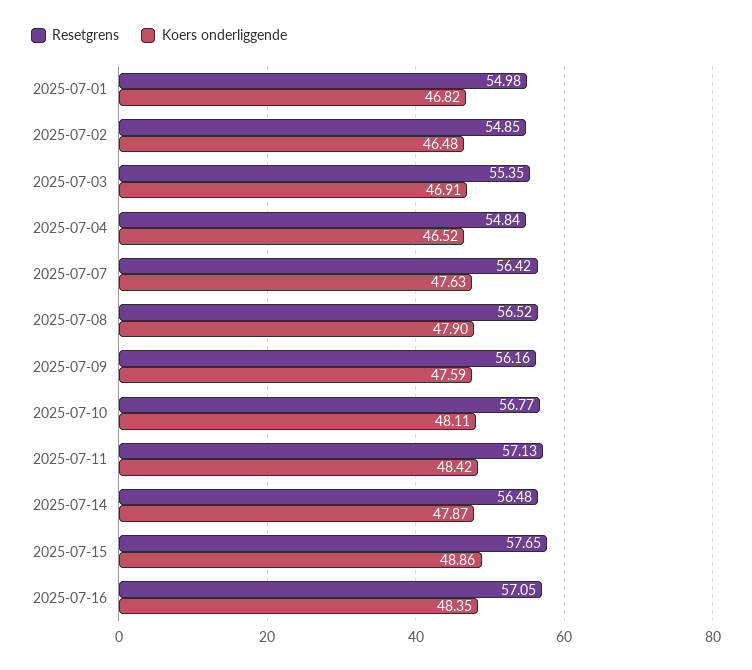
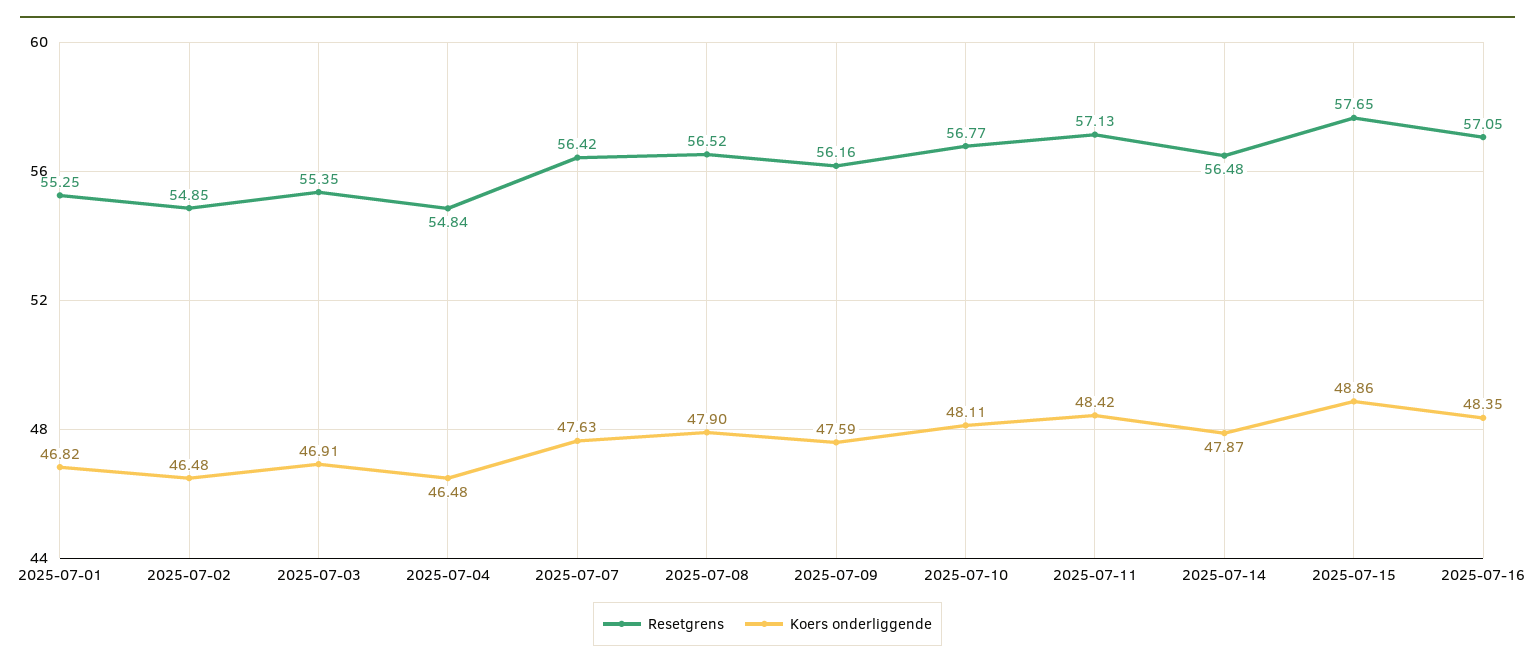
Resetgrens, 2025-07-01: 54.98 -> 55.25
Koers onderliggende, 2025-07-04: 46.52 -> 46.48

